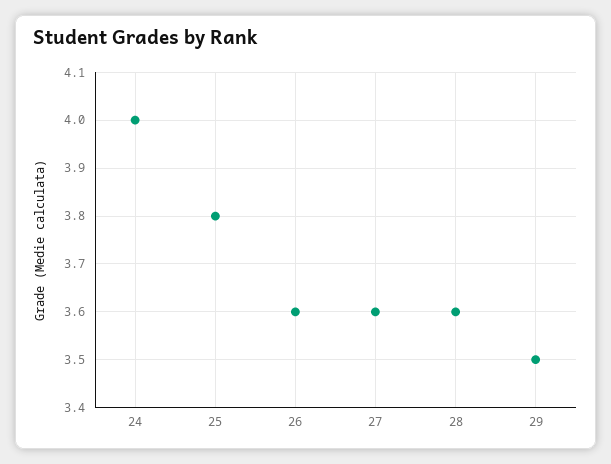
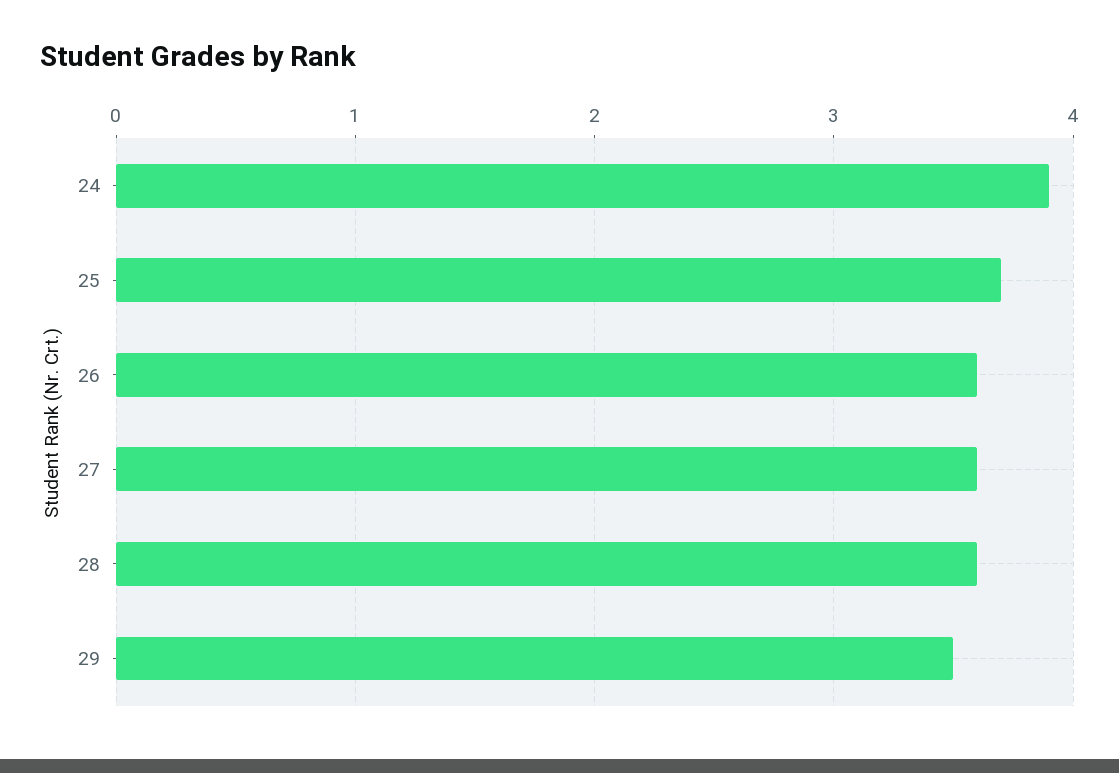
24: 4 -> 3.9
25: 3.8 -> 3.7

